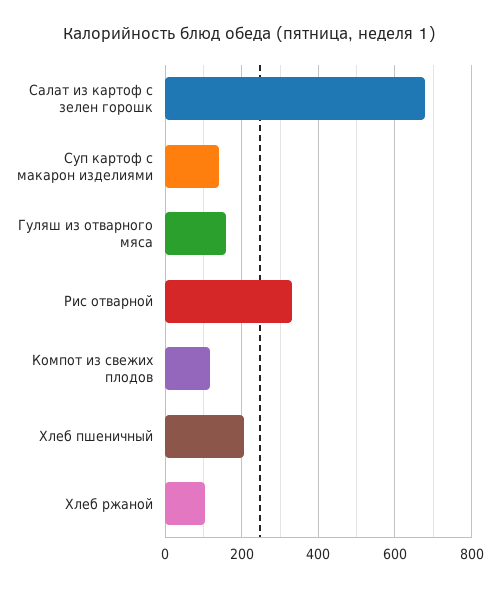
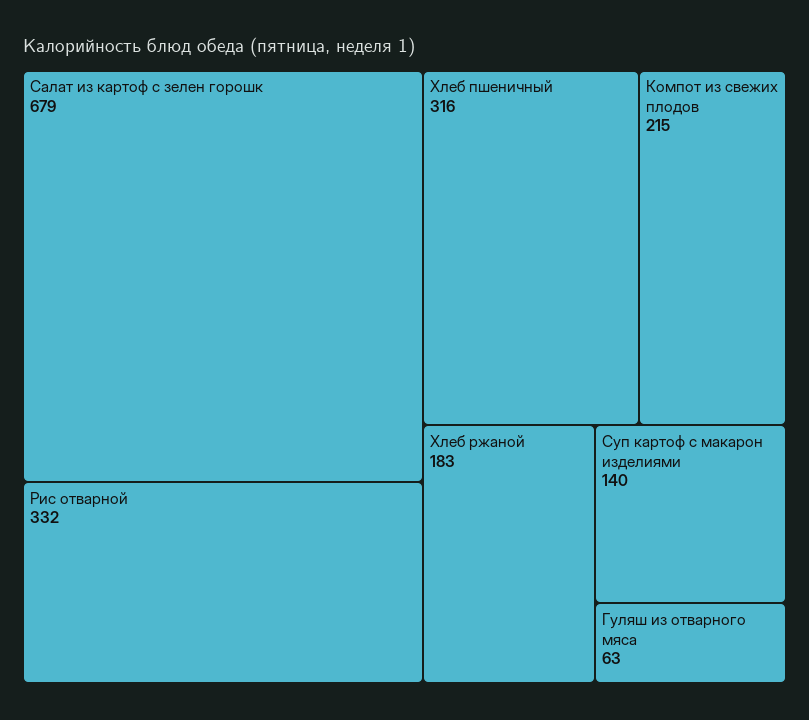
Гуляш из отварного мяса: 160 -> 63
Компот из свежих плодов: 120 -> 215
Хлеб пшеничный: 200 -> 316
Хлеб ржаной: 100 -> 183

